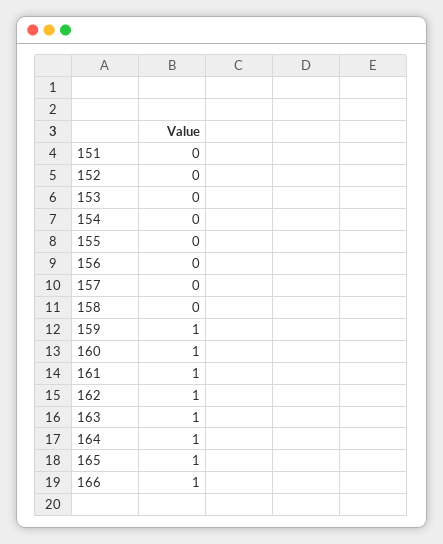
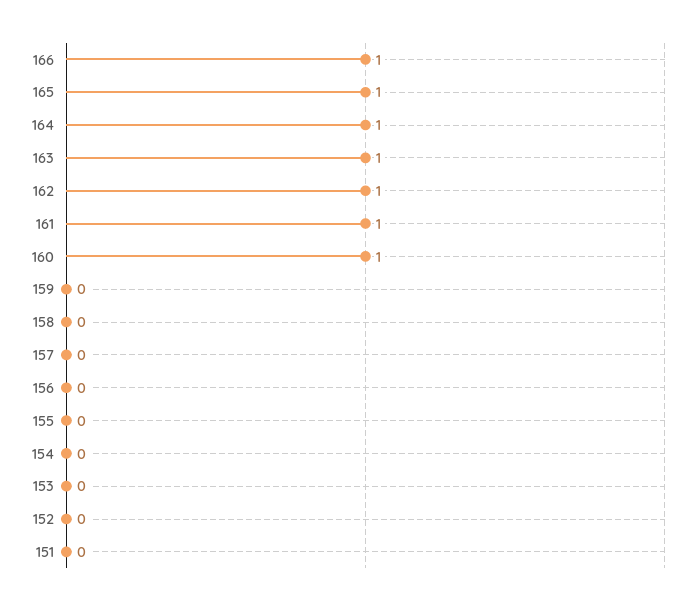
159: 1 -> 0

